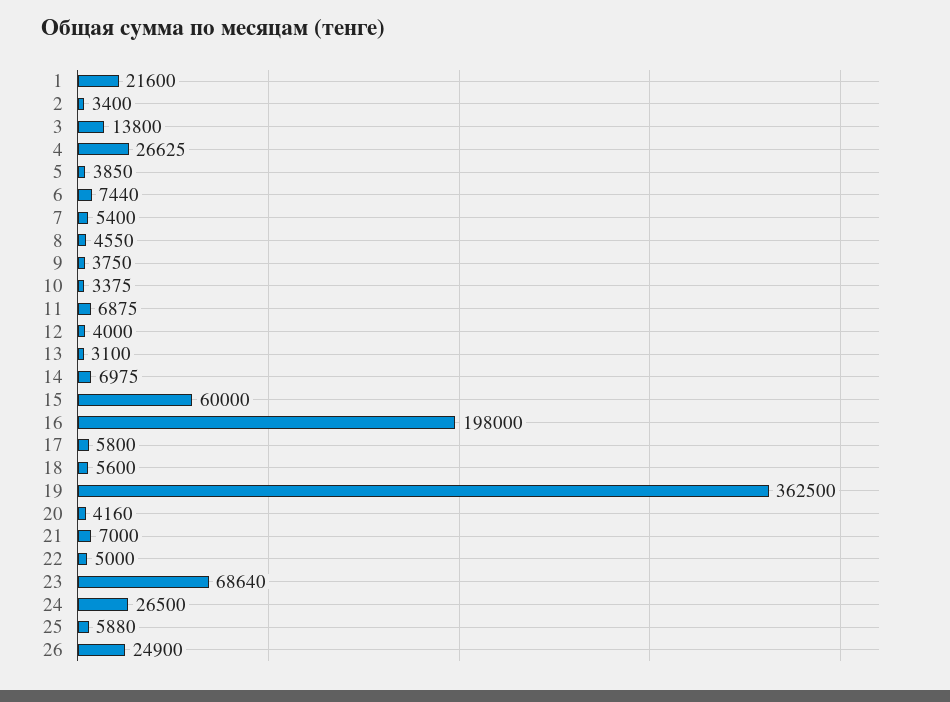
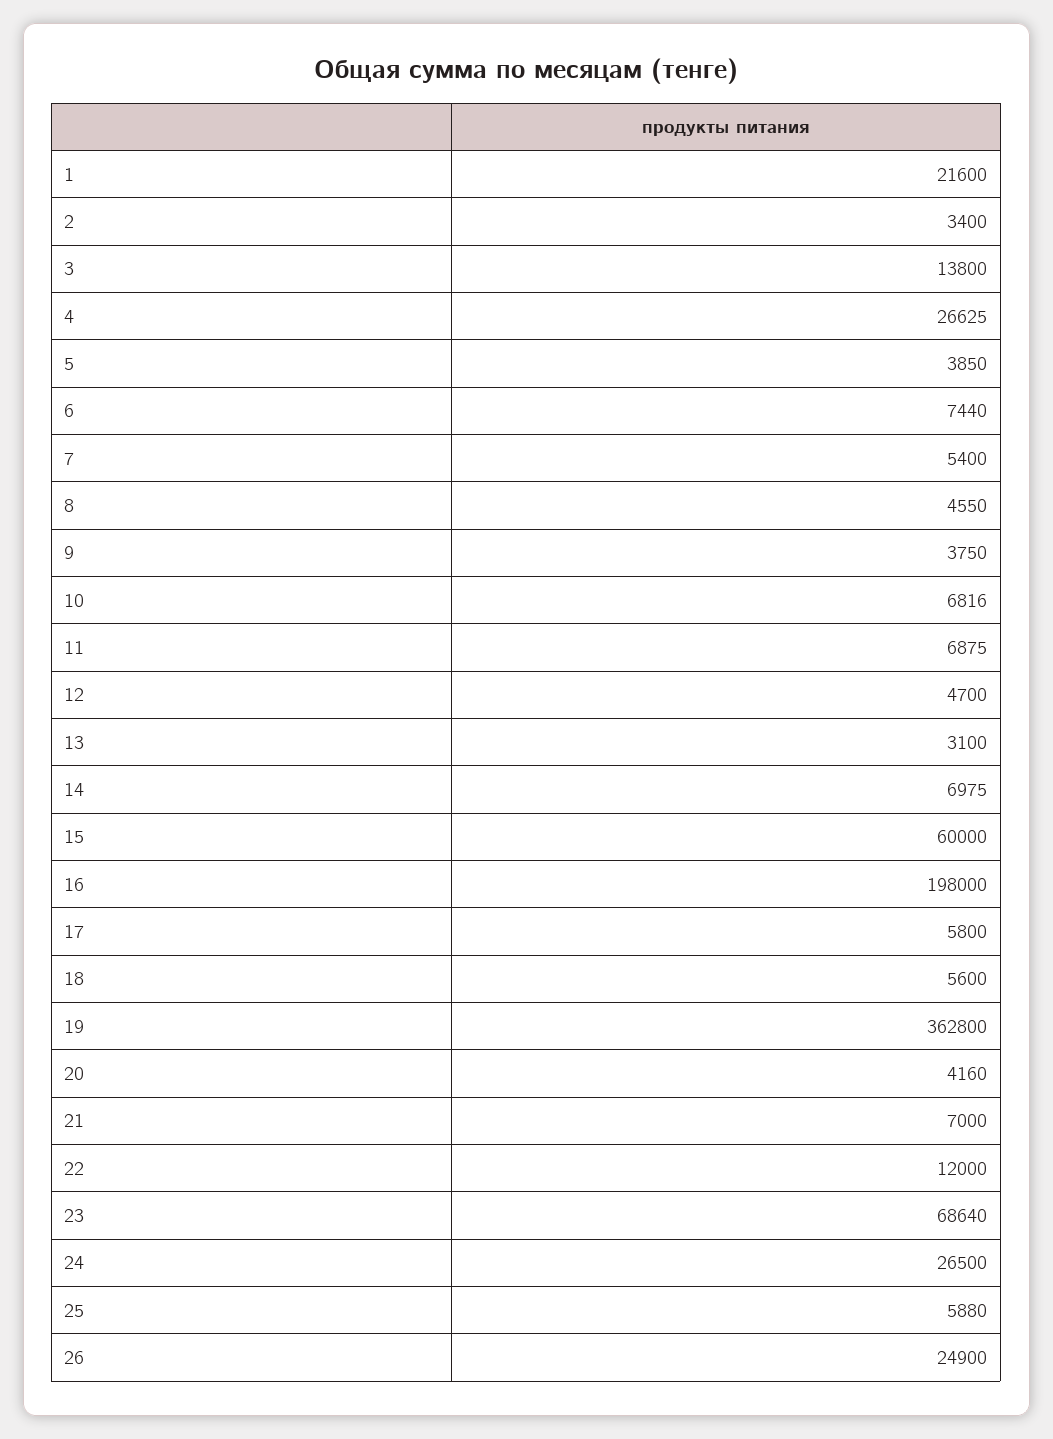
10: 3375 -> 6816
12: 4000 -> 4700
19: 362500 -> 362800
22: 5000 -> 12000

